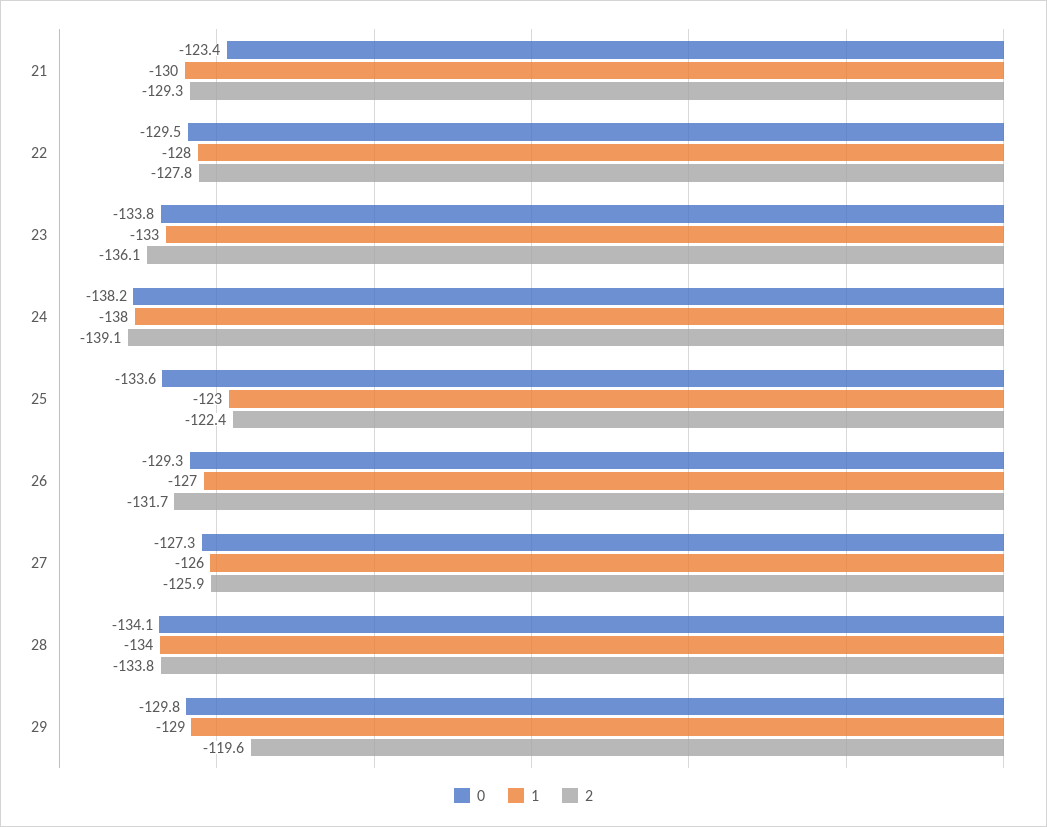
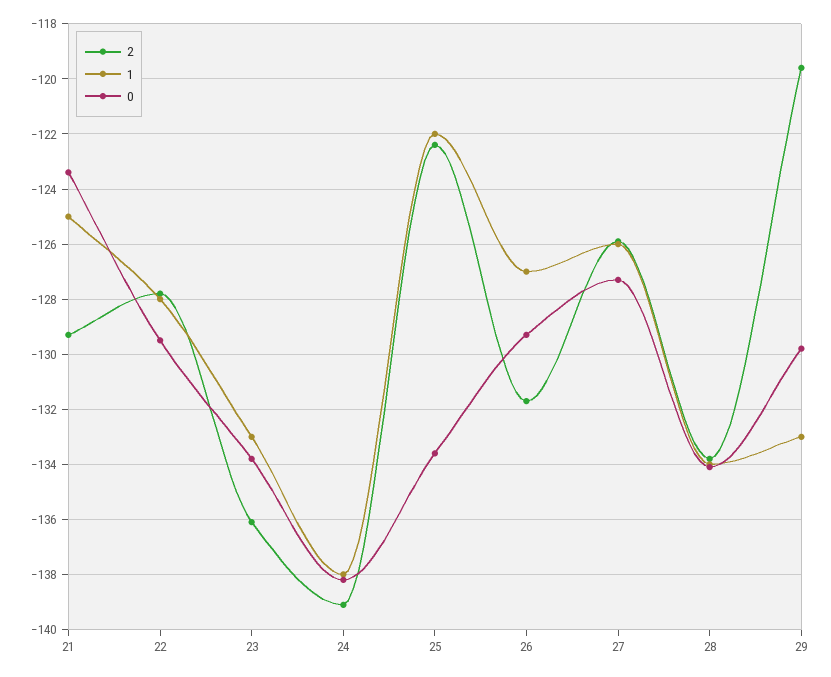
1, 21: -130 -> -125
1, 25: -123 -> -122
1, 29: -129 -> -133

